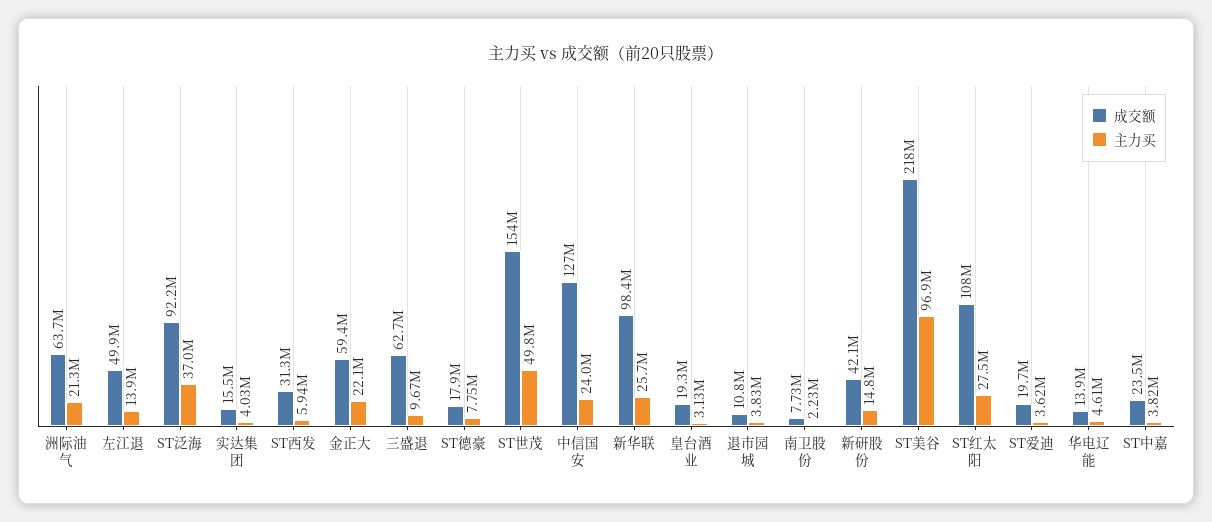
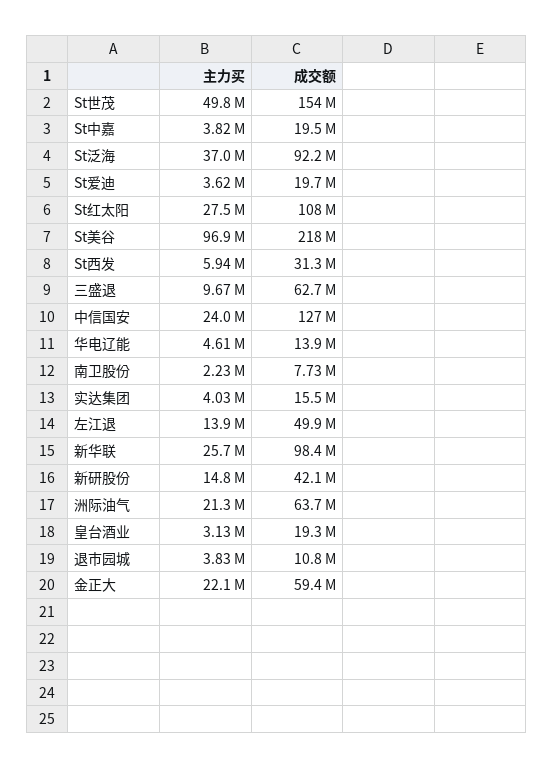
成交额, ST德豪: 17900000 -> none
主力买, ST德豪: 7750000 -> none
成交额, ST中嘉: 23500000 -> 19500000

